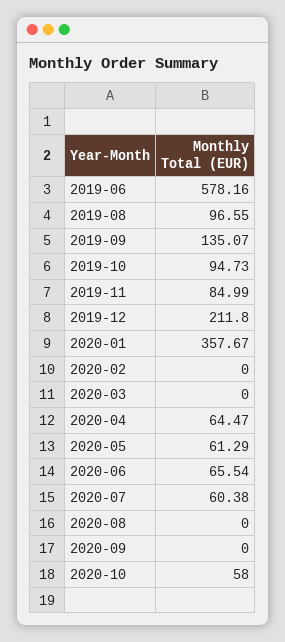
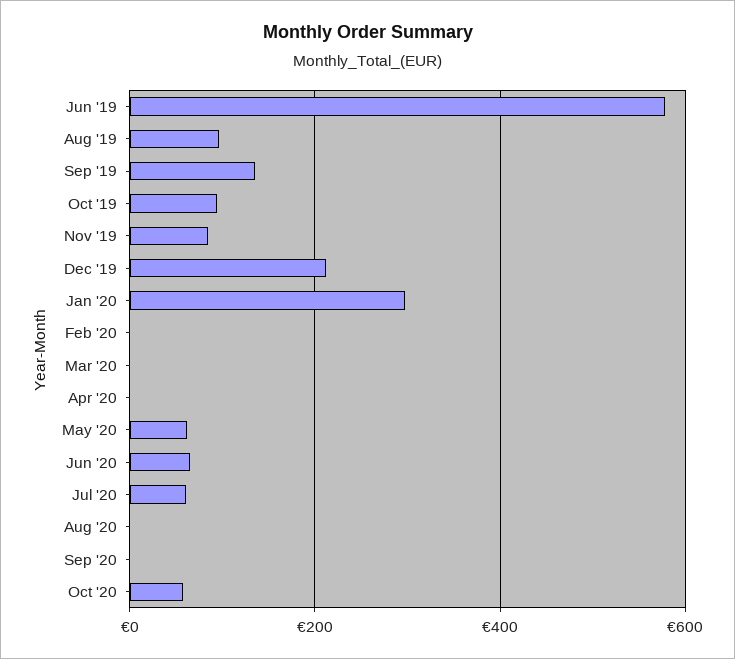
2020-01: 357.67 -> 300
2020-04: 64.47 -> 0

